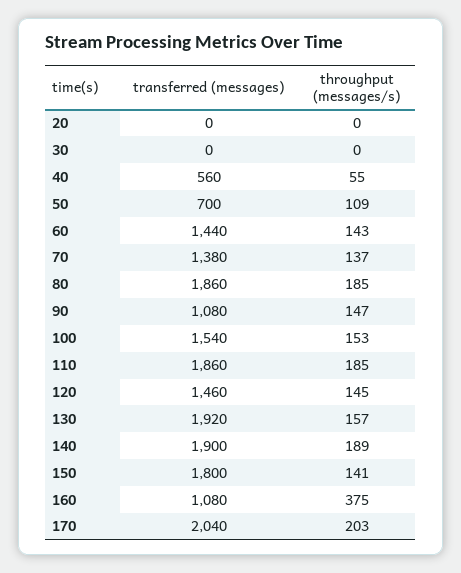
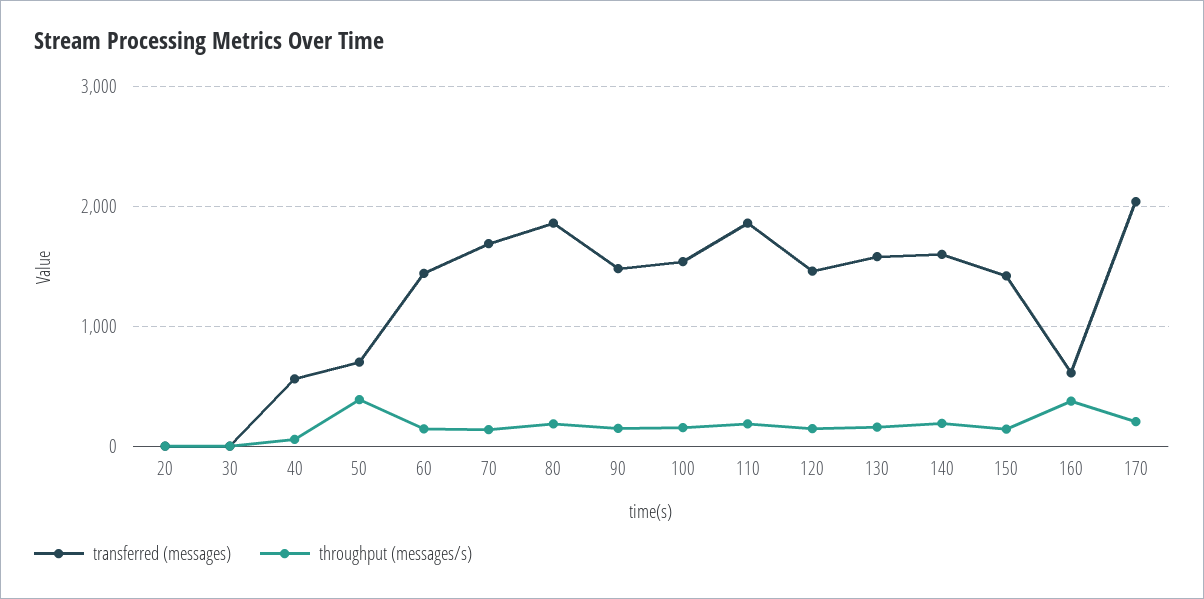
throughput (messages/s), 50: 109 -> 400
transferred (messages), 70: 1380 -> 1700
transferred (messages), 90: 1080 -> 1500
transferred (messages), 130: 1920 -> 1600
transferred (messages), 140: 1900 -> 1600
transferred (messages), 150: 1800 -> 1400
transferred (messages), 160: 1080 -> 600

